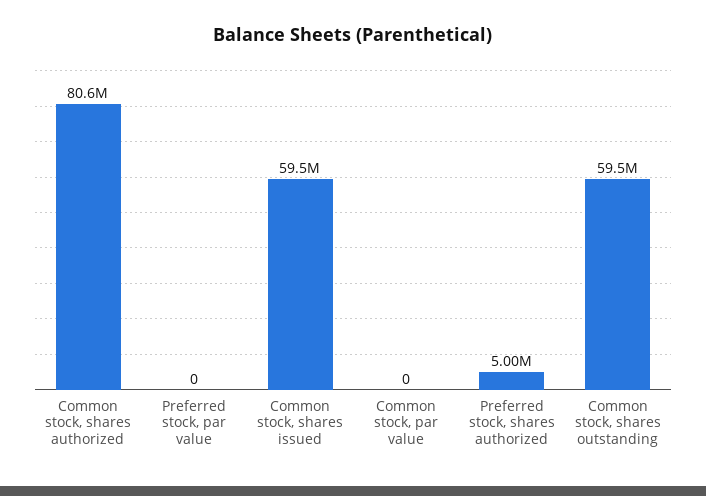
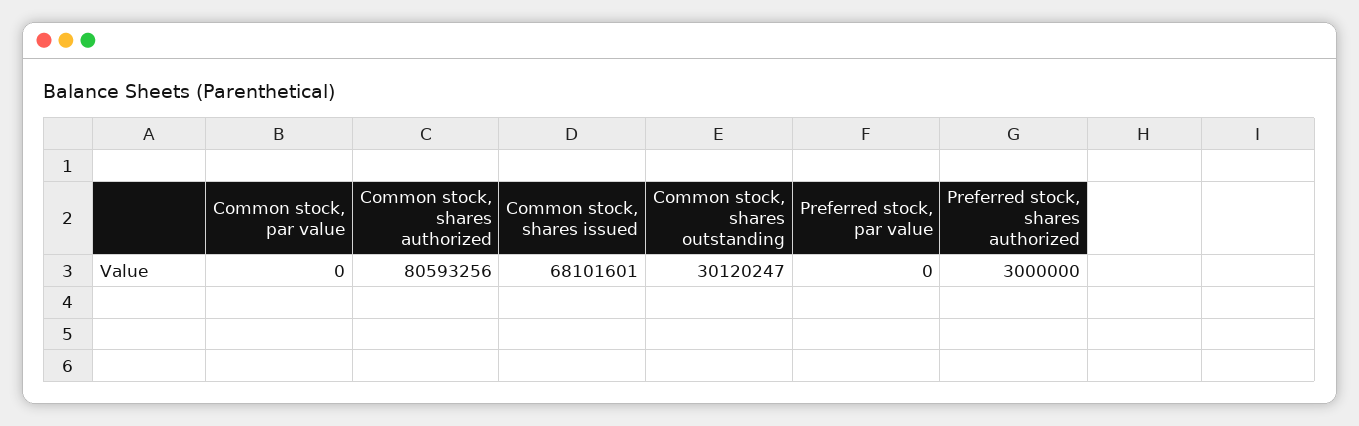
Common stock, shares issued: 59500000 -> 68101601
Preferred stock, shares authorized: 5000000 -> 3000000
Common stock, shares outstanding: 59500000 -> 30120247

